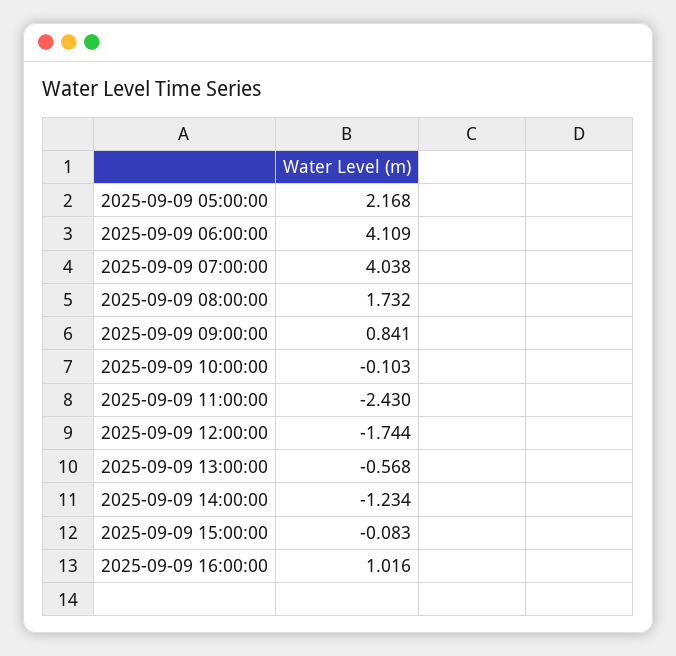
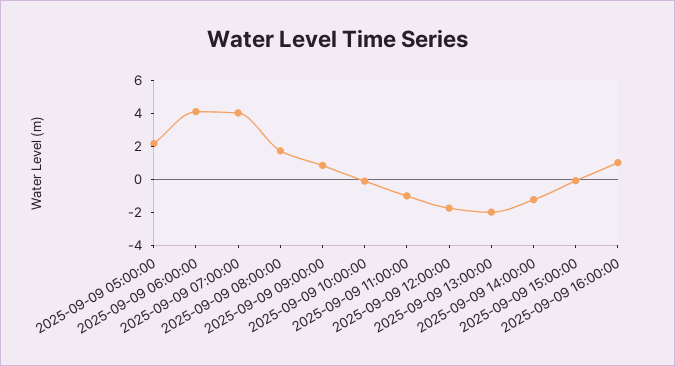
2025-09-09 11:00:00: -2.43 -> -1
2025-09-09 13:00:00: -0.568 -> -2

